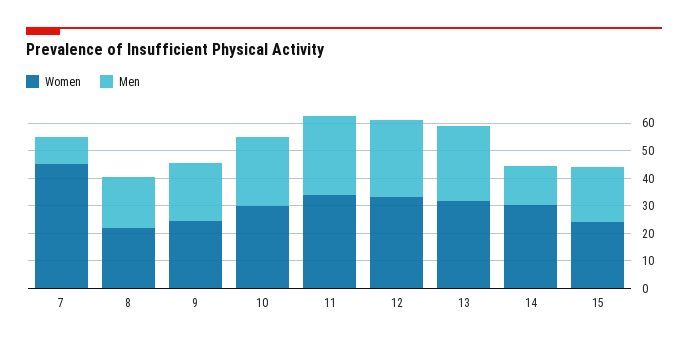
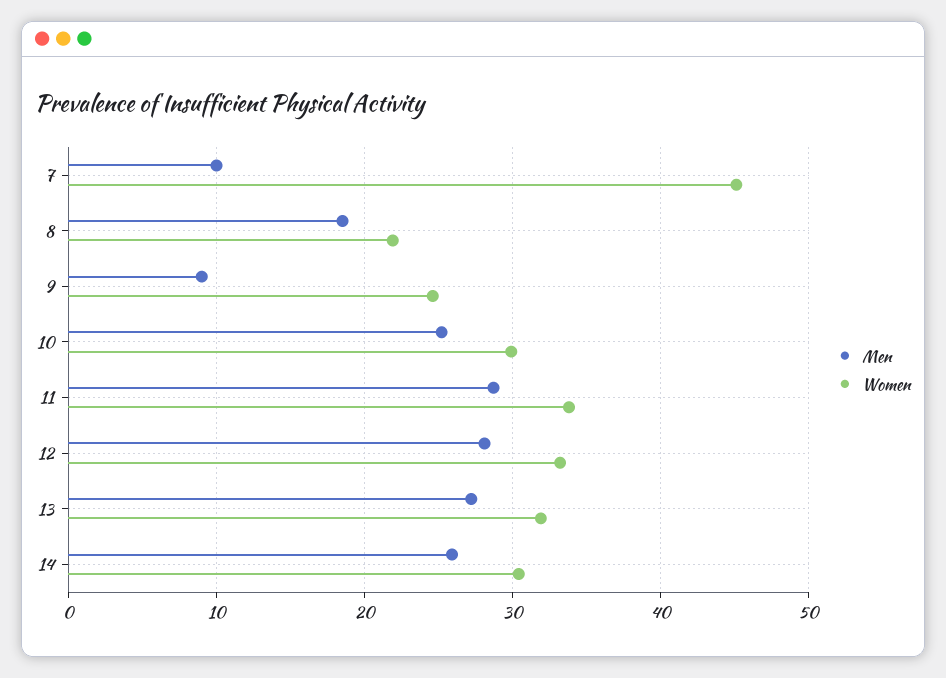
Men, 9: 20 -> 9
Men, 14: 15 -> 26
Women, 15: 25 -> none
Men, 15: 20 -> none

